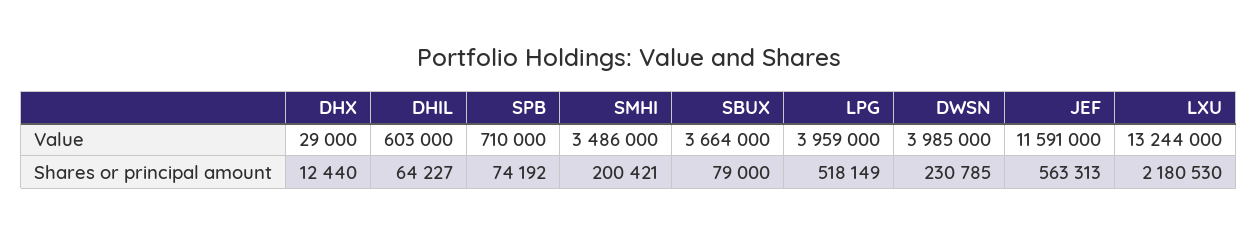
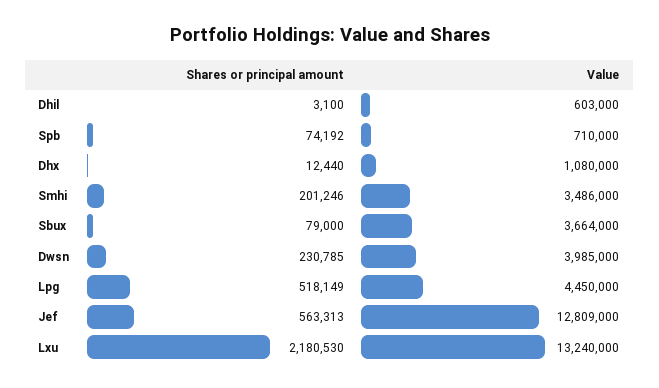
DHX, Value: 29000 -> 1080000
LPG, Value: 3959000 -> 4450000
JEF, Value: 11591000 -> 12809000
LXU, Value: 13244000 -> 13240000
DHIL, Shares or principal amount: 64227 -> 3100
SMHI, Shares or principal amount: 200421 -> 201246

